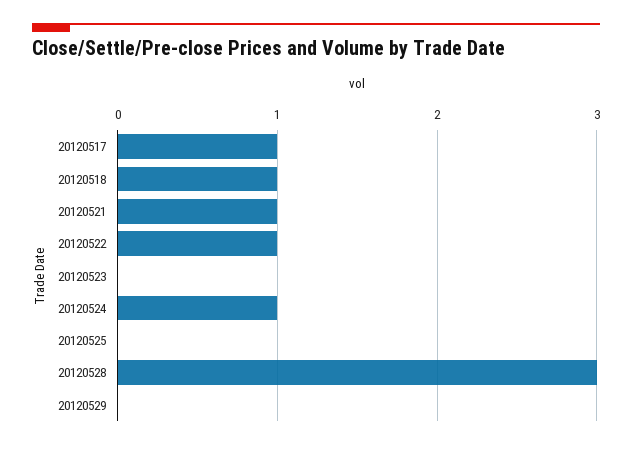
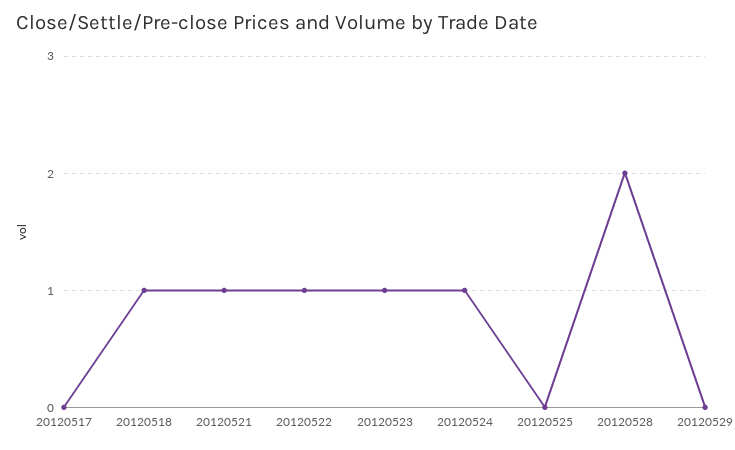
20120517: 1 -> 0
20120523: 0 -> 1
20120528: 3 -> 2

